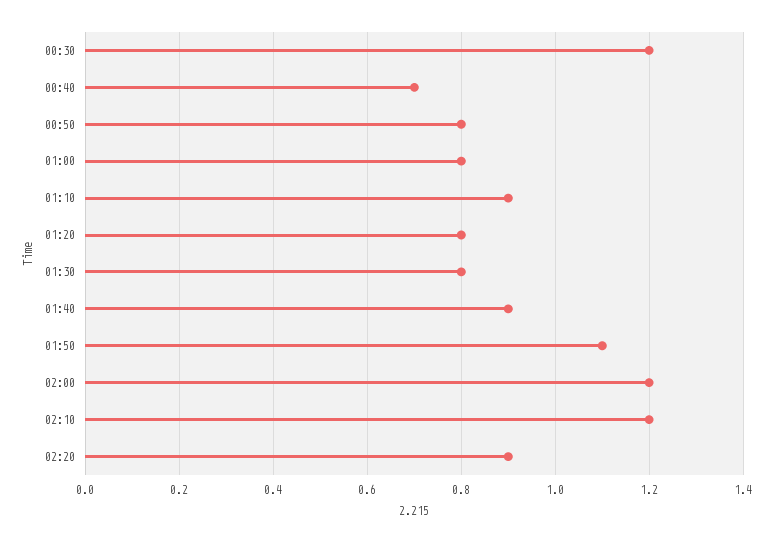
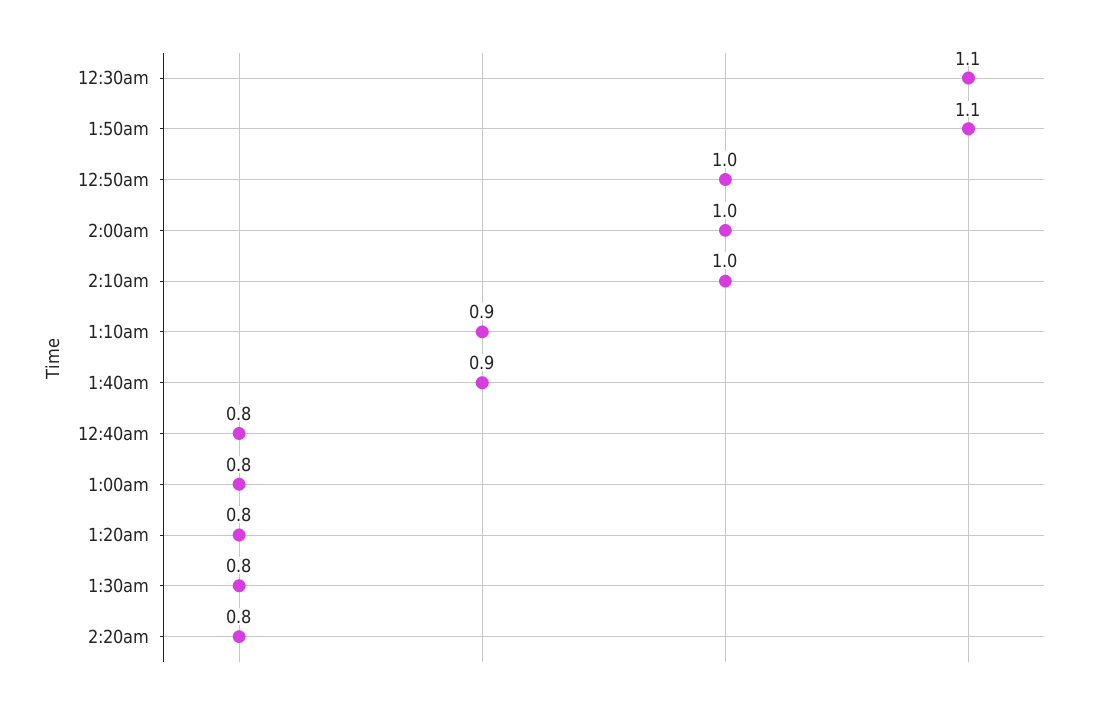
00:30: 1.2 -> 1.1
00:40: 0.7 -> 0.8
00:50: 0.8 -> 1
02:00: 1.2 -> 1
02:10: 1.2 -> 1
02:20: 0.9 -> 0.8

